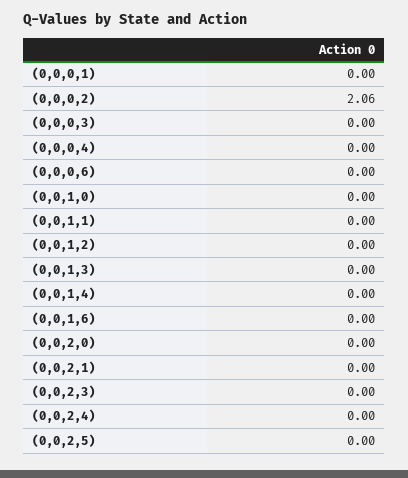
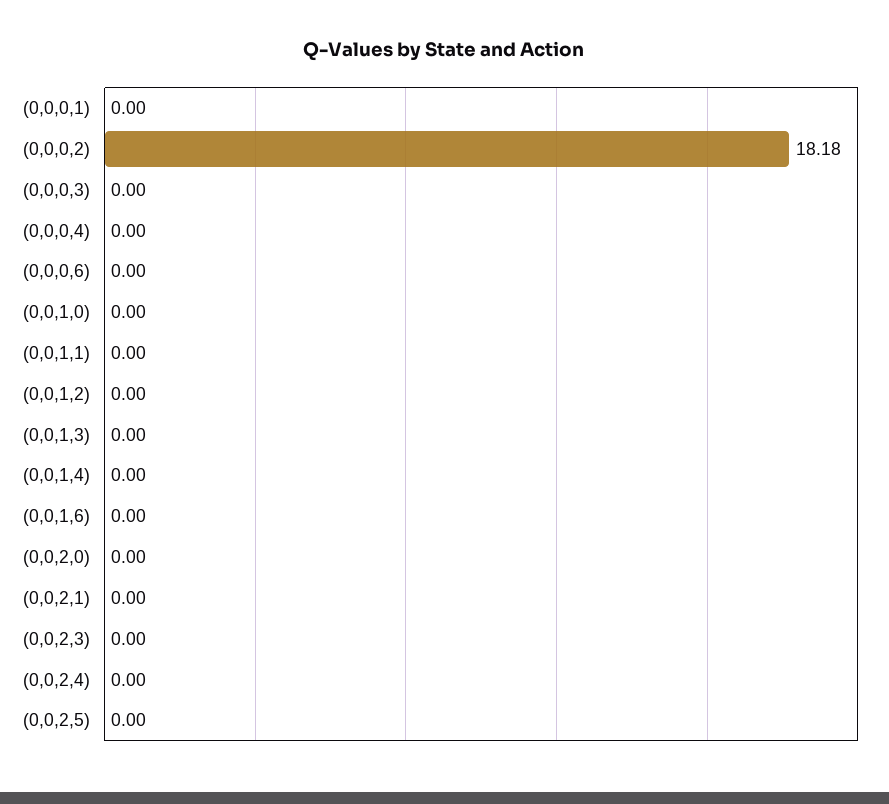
(0,0,0,2): 2.06 -> 18.18

